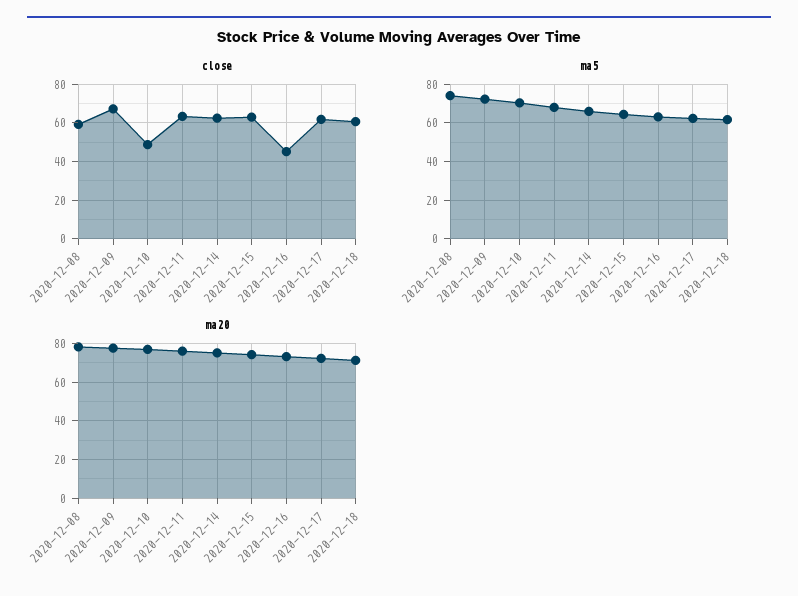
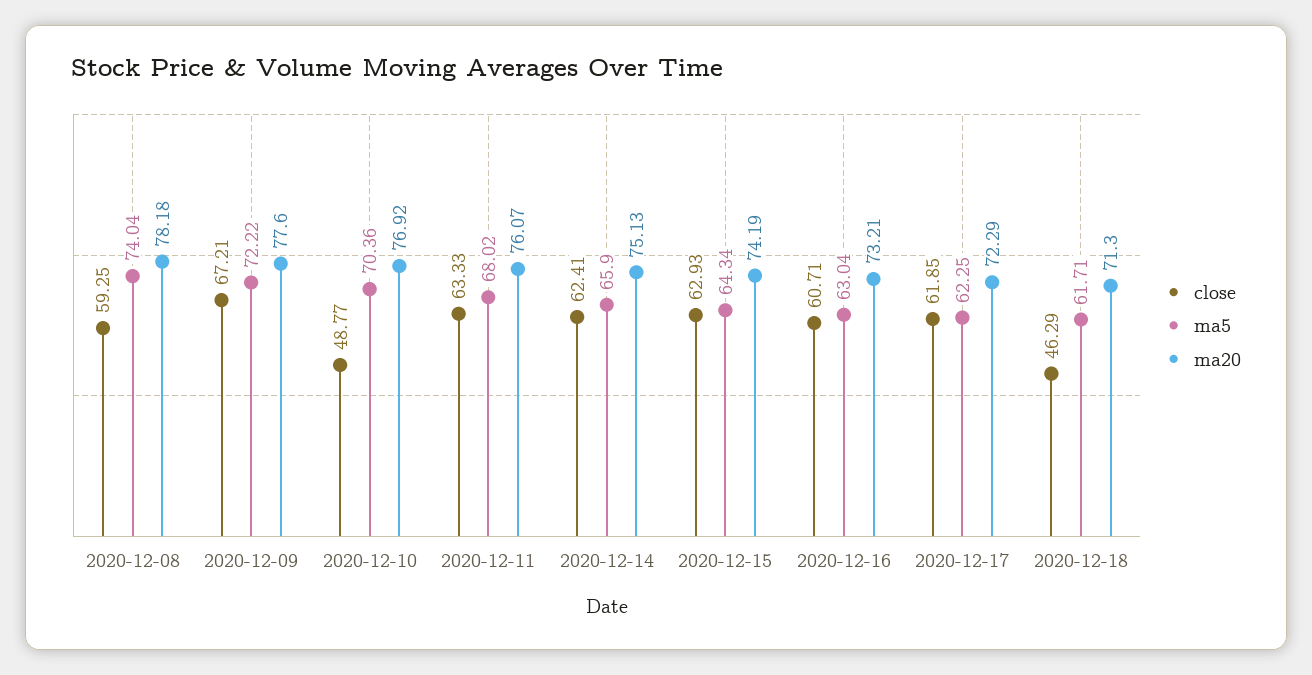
close, 2020-12-16: 45 -> 60.71
close, 2020-12-18: 60 -> 46.29

